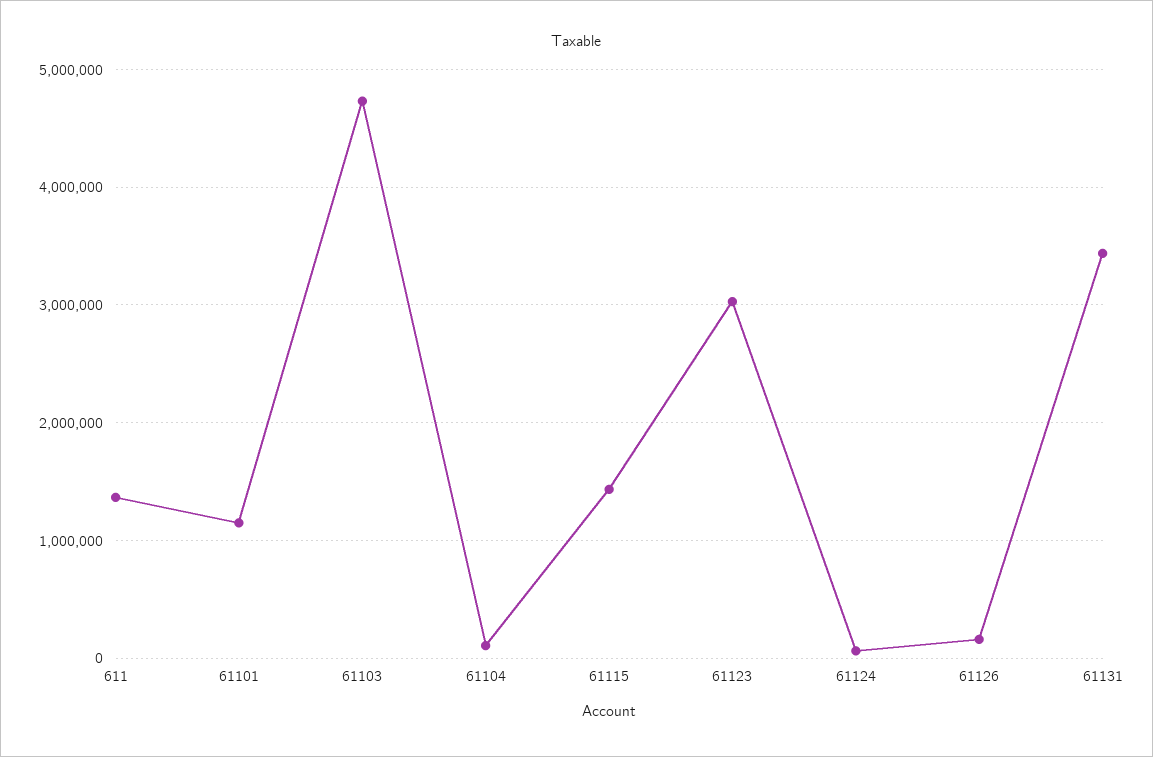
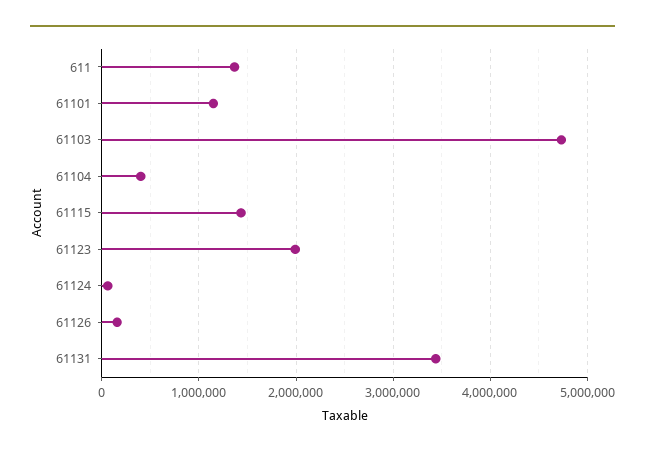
61104: 100000 -> 400000
61123: 3000000 -> 2000000

